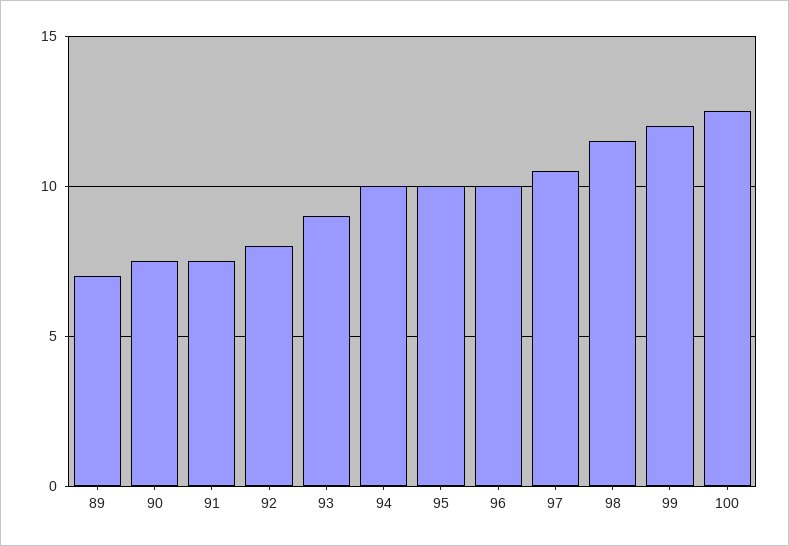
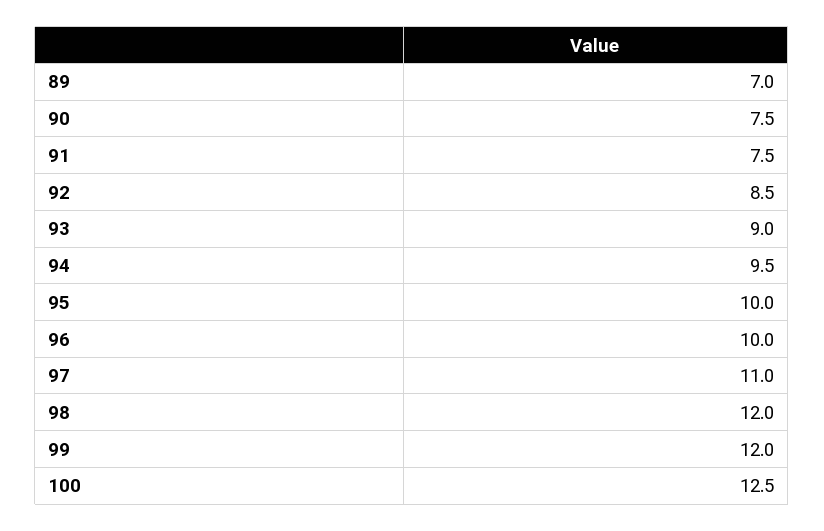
92: 8 -> 8.5
94: 10 -> 9.5
97: 10.5 -> 11
98: 11.5 -> 12

